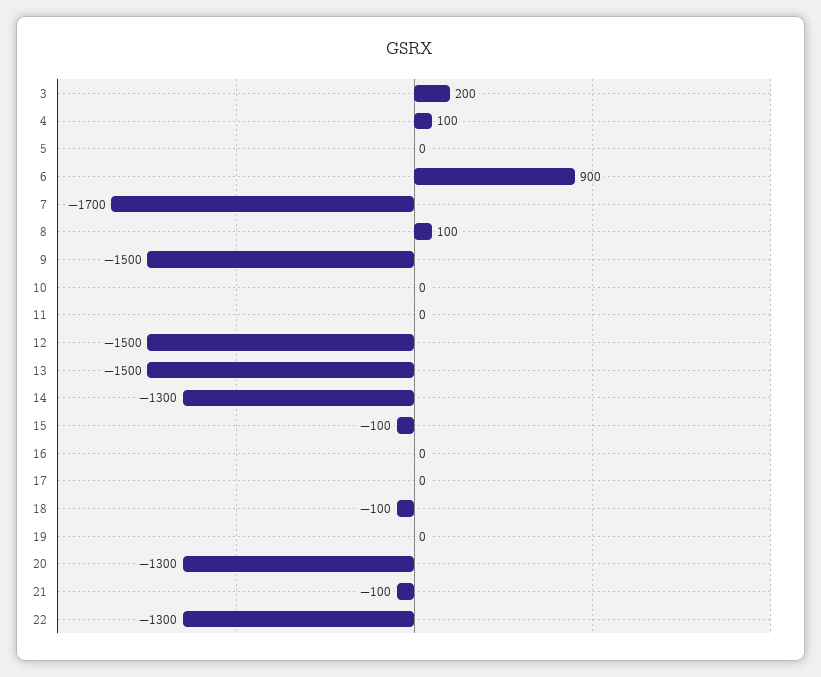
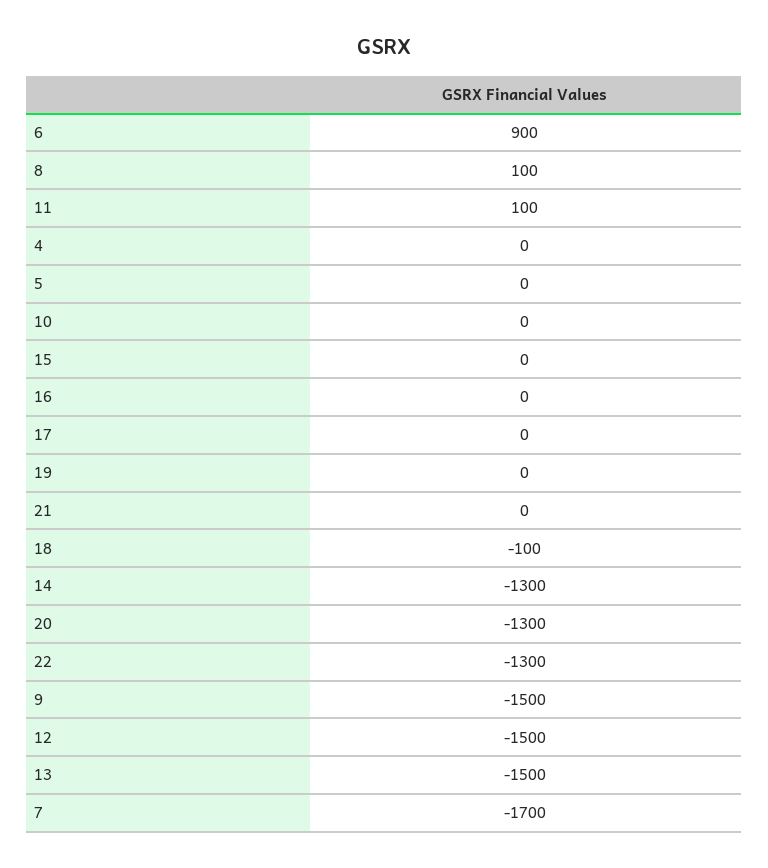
3: 200 -> none
4: 100 -> 0
11: 0 -> 100
15: -100 -> 0
21: -100 -> 0

